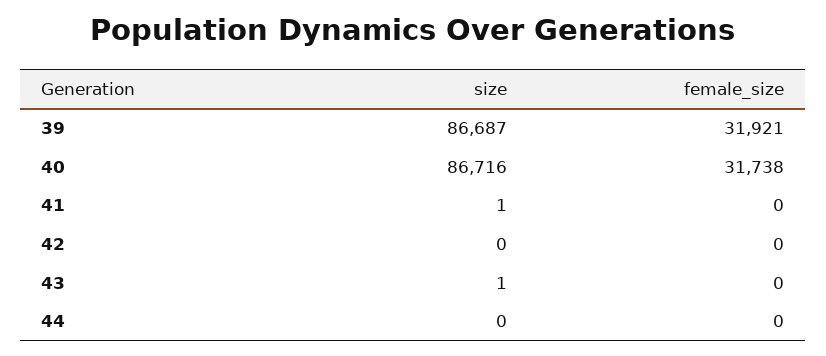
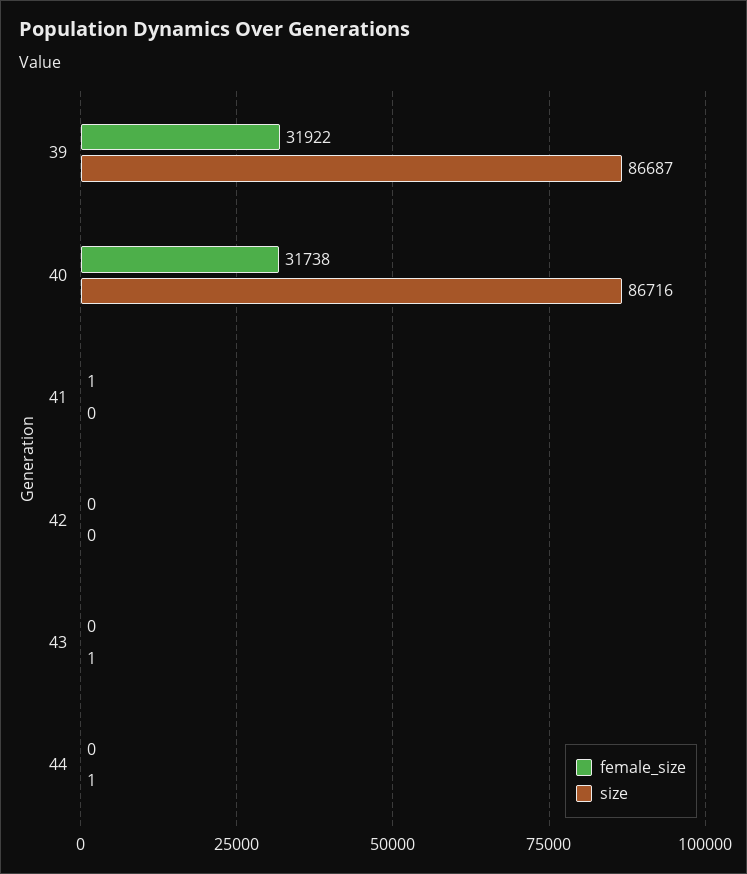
female_size, 39: 31921 -> 31922
size, 41: 1 -> 0
female_size, 41: 0 -> 1
size, 44: 0 -> 1

